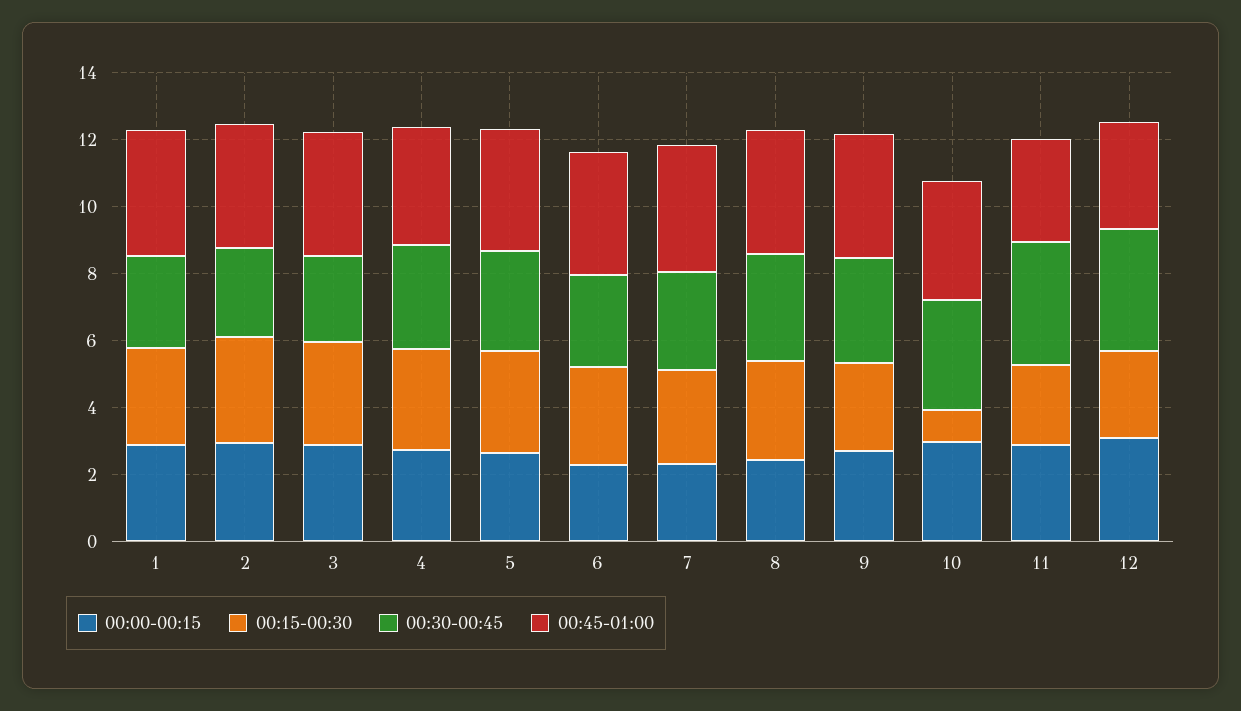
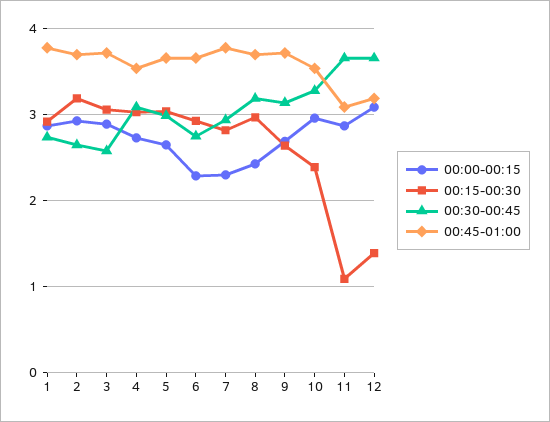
00:15-00:30, 10: 1 -> 2.4
00:15-00:30, 11: 2.5 -> 1.1
00:15-00:30, 12: 2.5 -> 1.4

